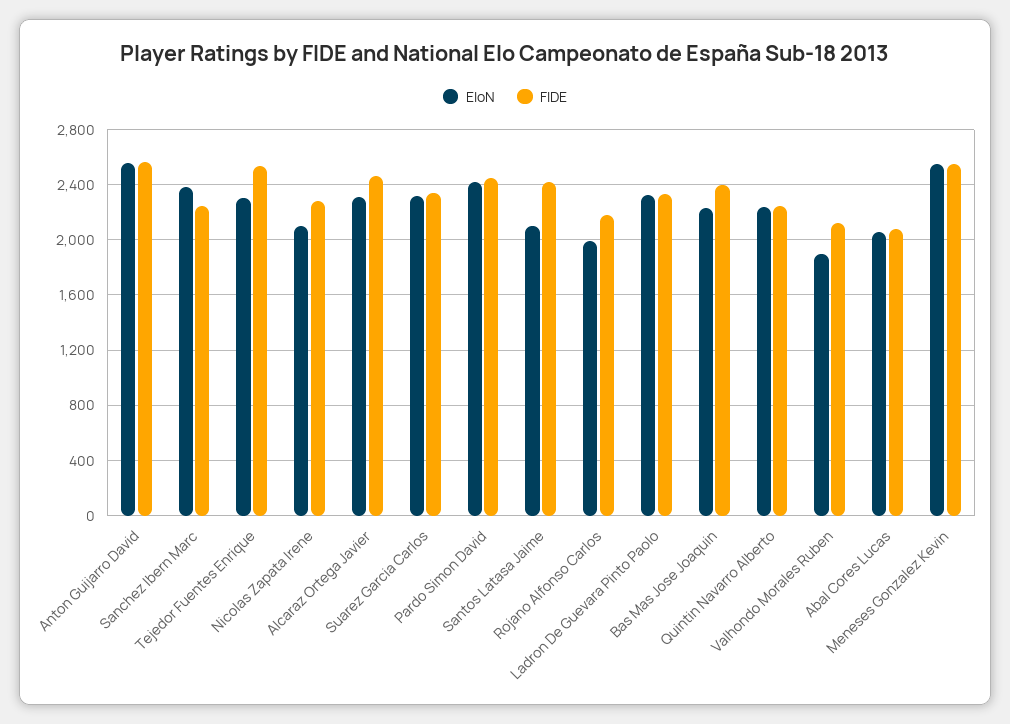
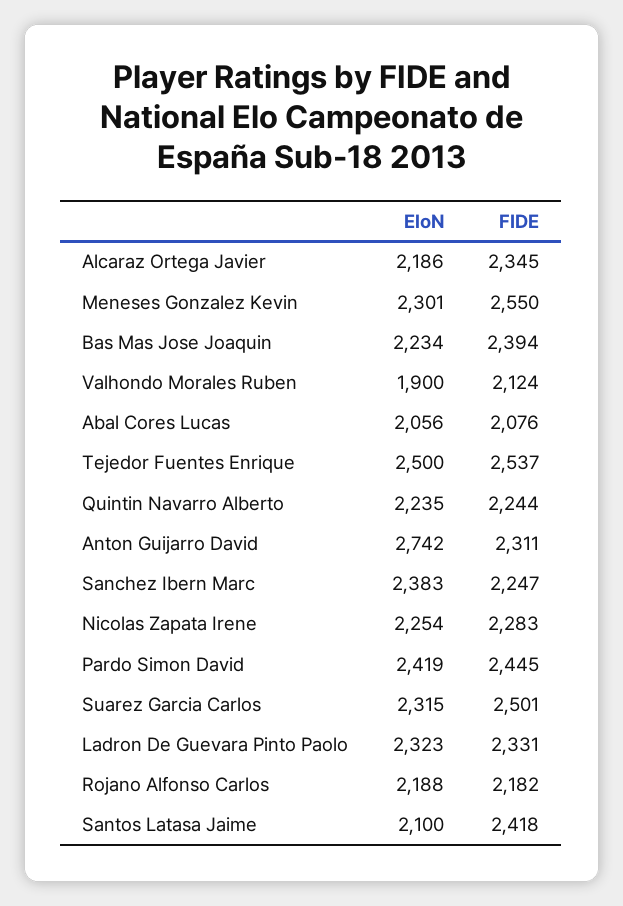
EloN, Anton Guijarro David: 2550 -> 2742
FIDE, Anton Guijarro David: 2550 -> 2311
EloN, Tejedor Fuentes Enrique: 2300 -> 2500
EloN, Nicolas Zapata Irene: 2100 -> 2254
EloN, Alcaraz Ortega Javier: 2300 -> 2186
FIDE, Alcaraz Ortega Javier: 2450 -> 2345
FIDE, Suarez Garcia Carlos: 2350 -> 2501
EloN, Rojano Alfonso Carlos: 2000 -> 2188
EloN, Meneses Gonzalez Kevin: 2550 -> 2301

